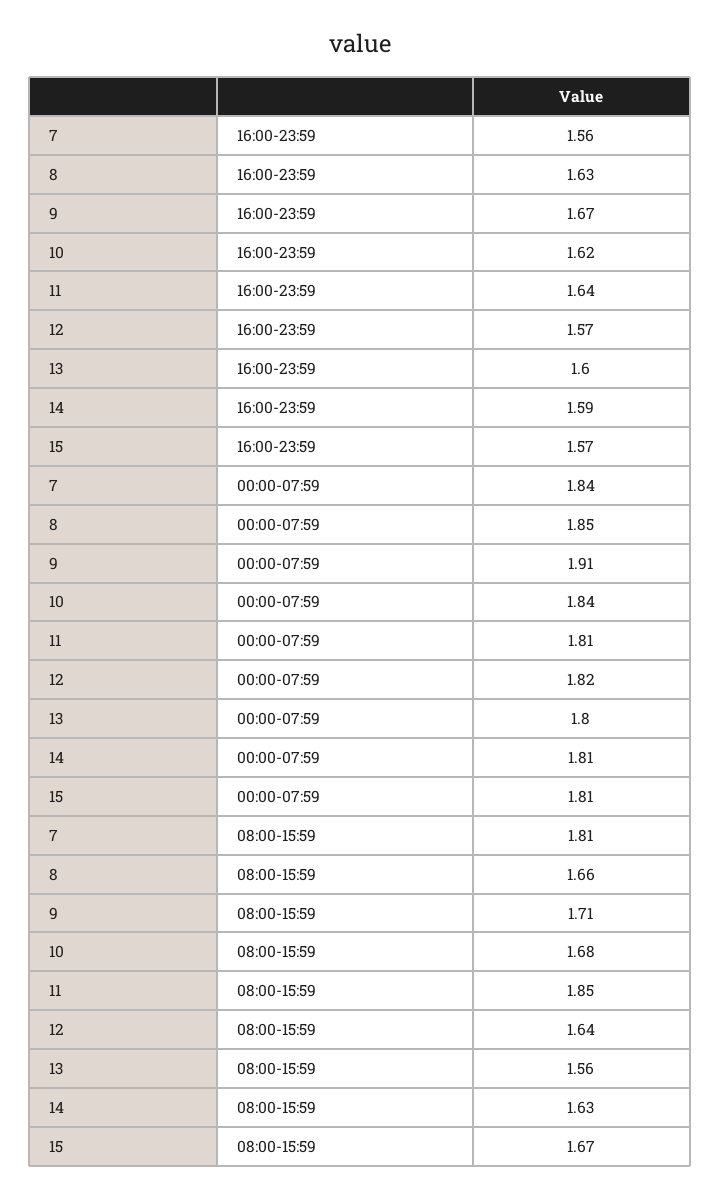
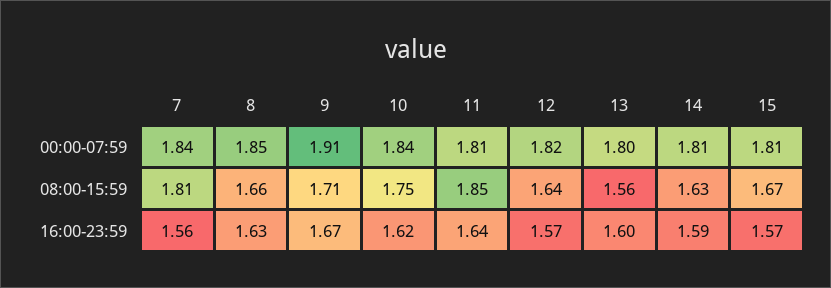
10, 08:00-15:59: 1.68 -> 1.75

